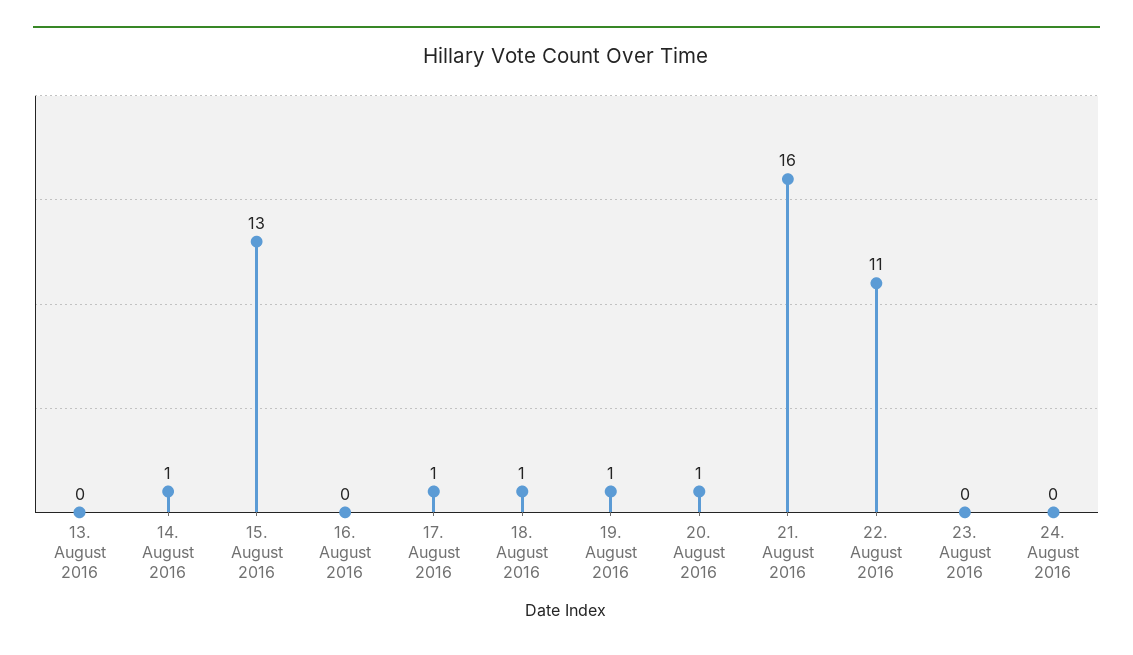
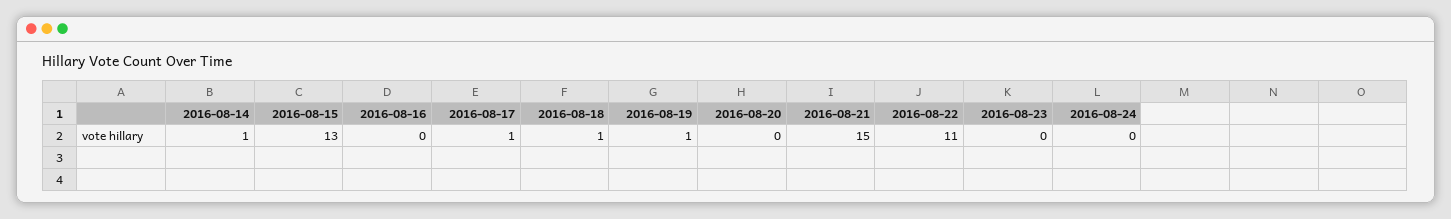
13. August 2016: 0 -> none
20. August 2016: 1 -> 0
21. August 2016: 16 -> 15

